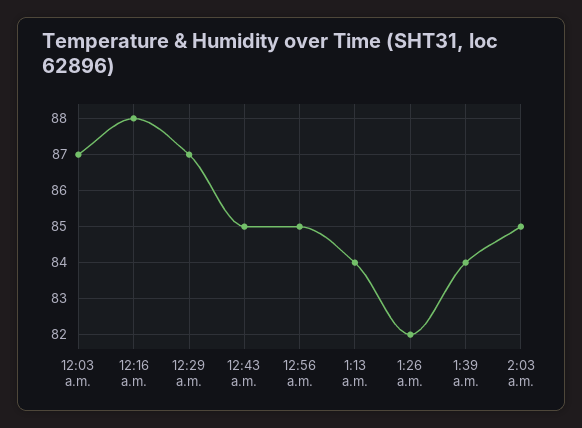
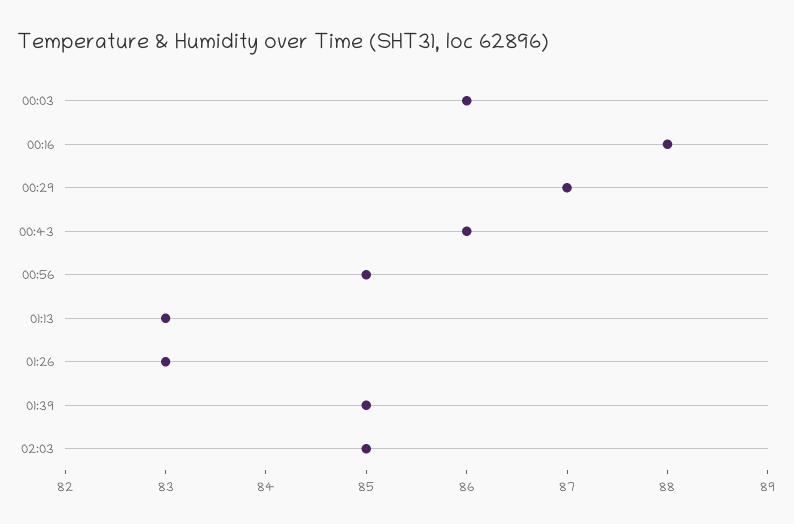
12:03 a.m.: 87 -> 86
12:43 a.m.: 85 -> 86
1:13 a.m.: 84 -> 83
1:26 a.m.: 82 -> 83
1:39 a.m.: 84 -> 85

